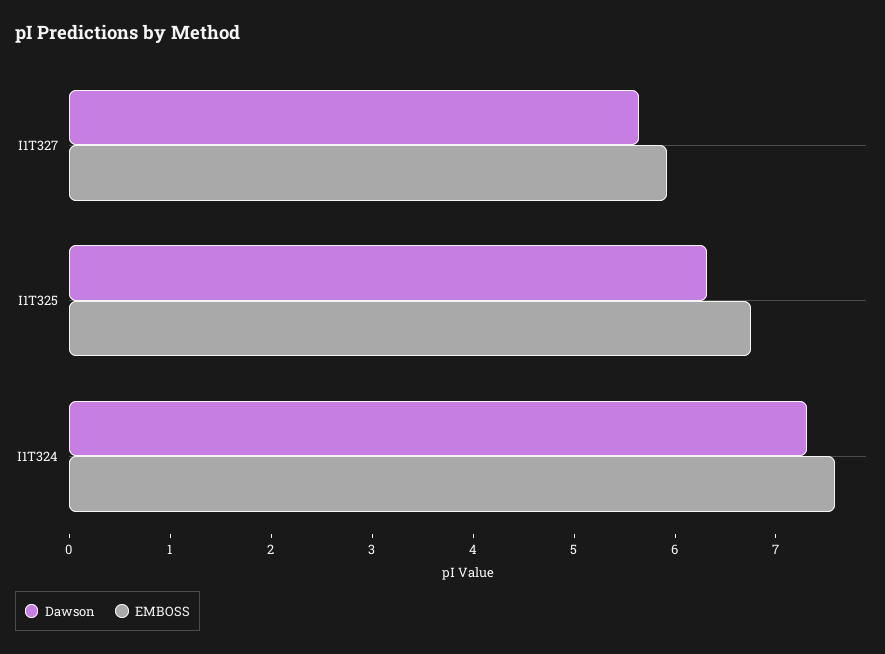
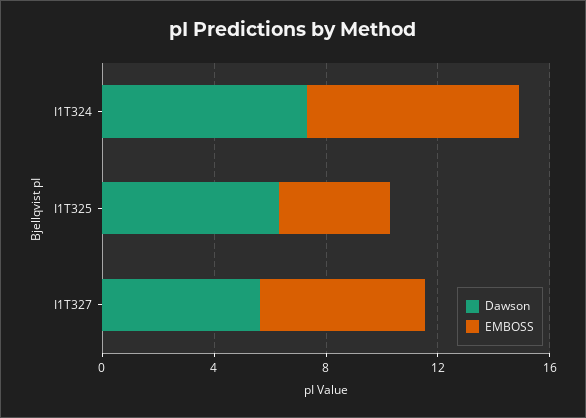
EMBOSS, I1T325: 6.8 -> 4

